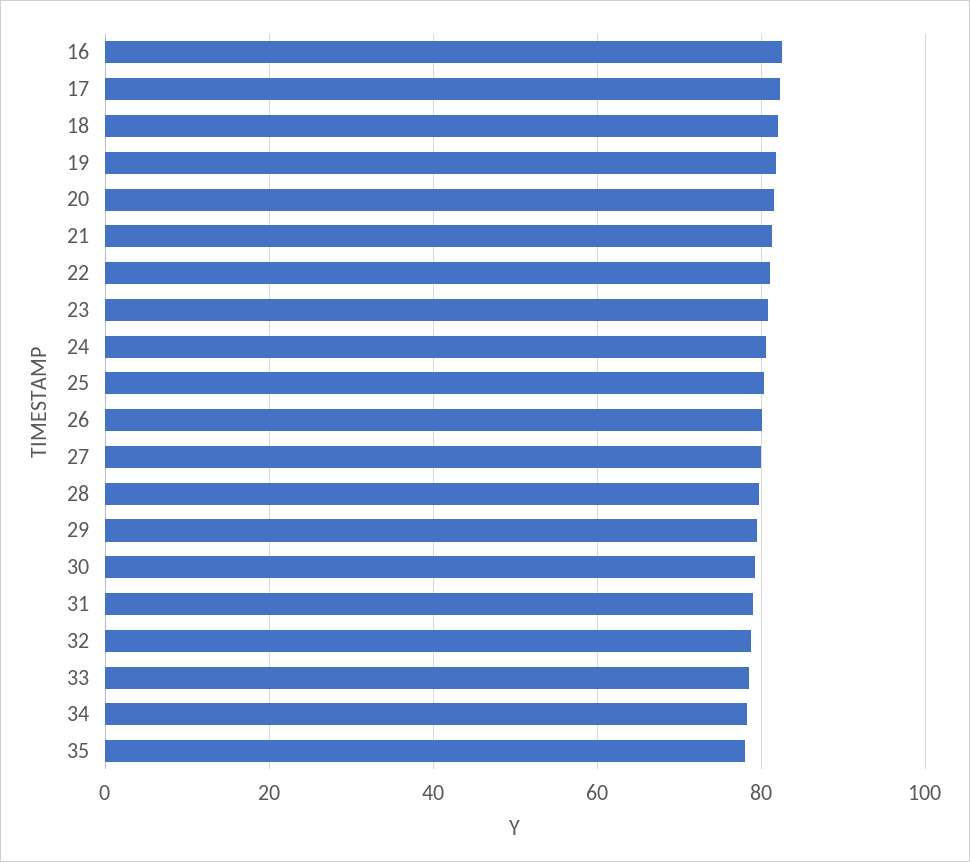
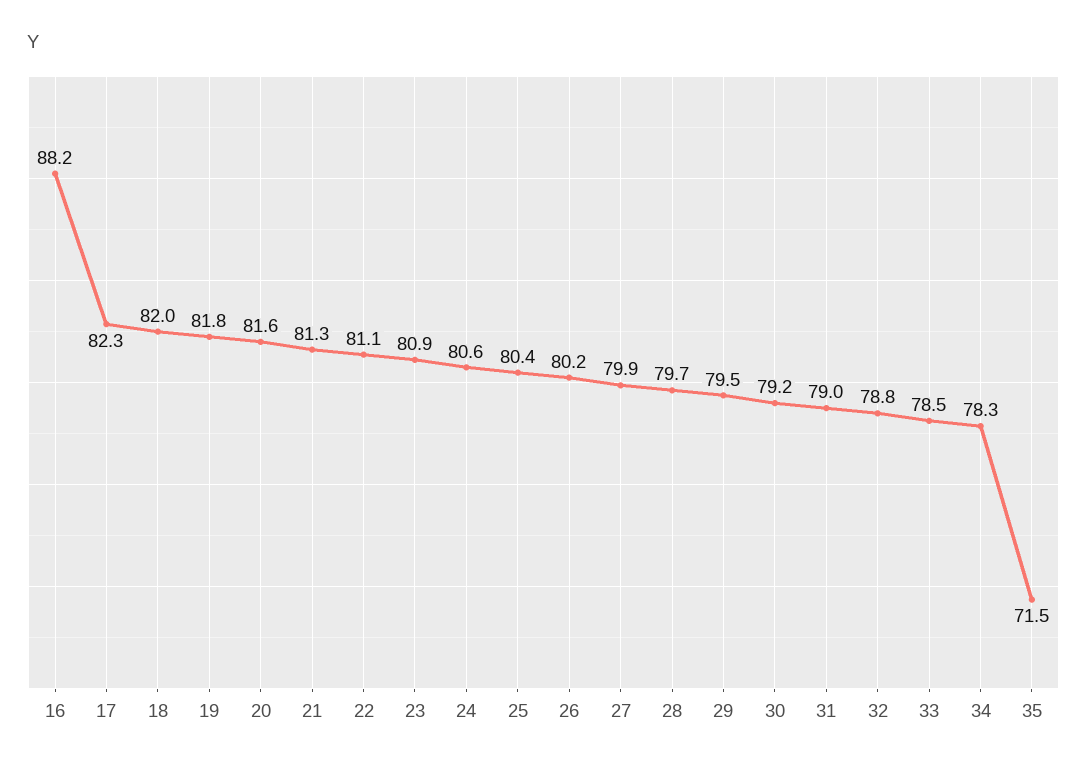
16: 82 -> 88.2
35: 78 -> 71.5

